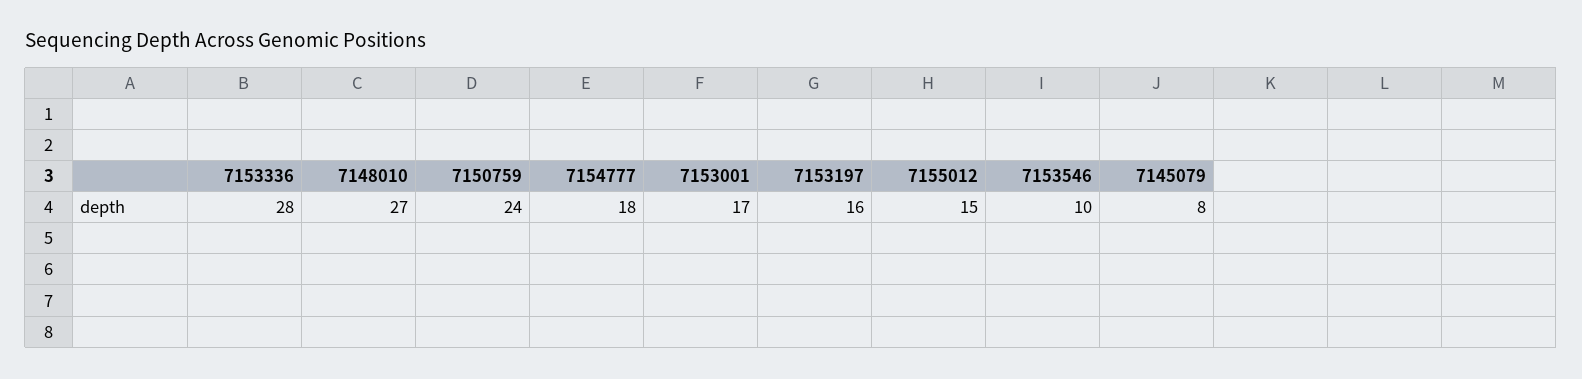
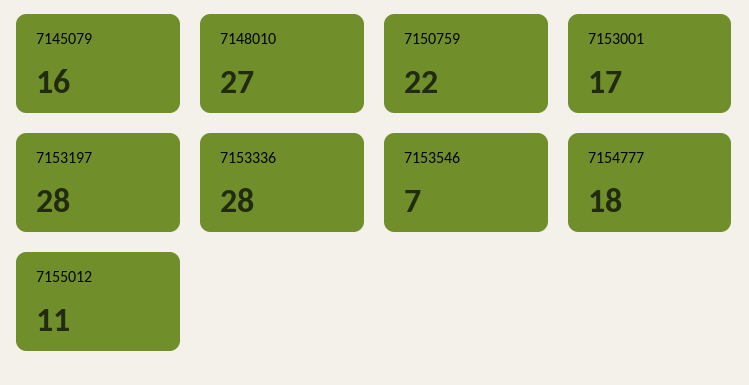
7150759: 24 -> 22
7153197: 16 -> 28
7155012: 15 -> 11
7153546: 10 -> 7
7145079: 8 -> 16

